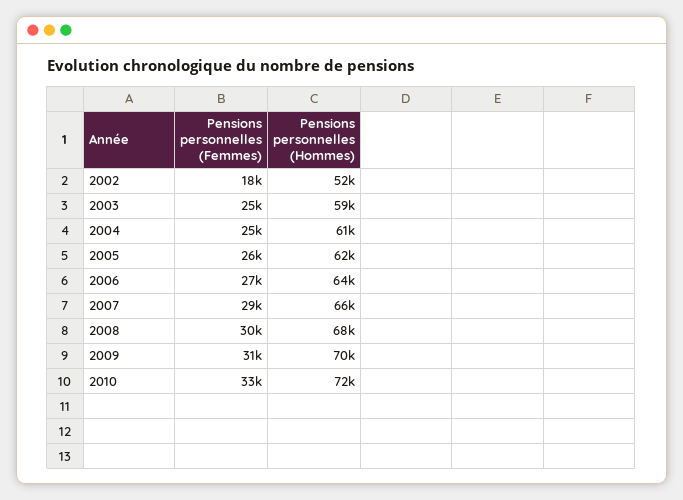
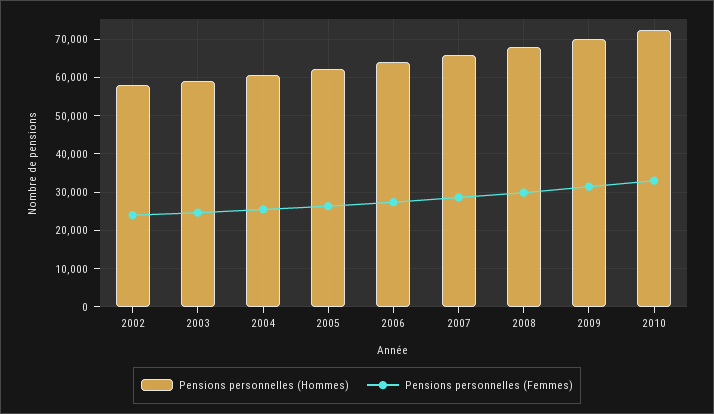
Pensions personnelles (Femmes), 2002: 18000 -> 24000
Pensions personnelles (Hommes), 2002: 52000 -> 58000

